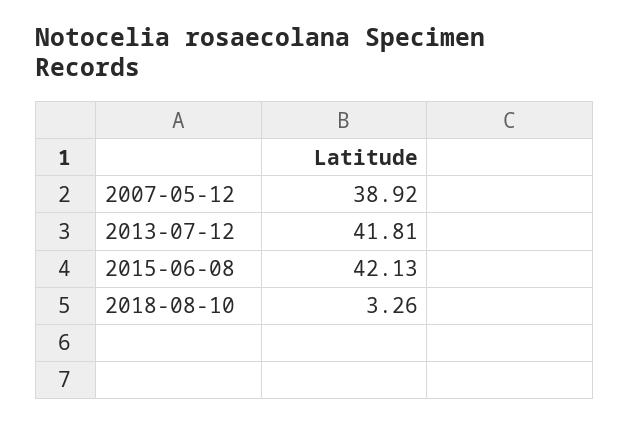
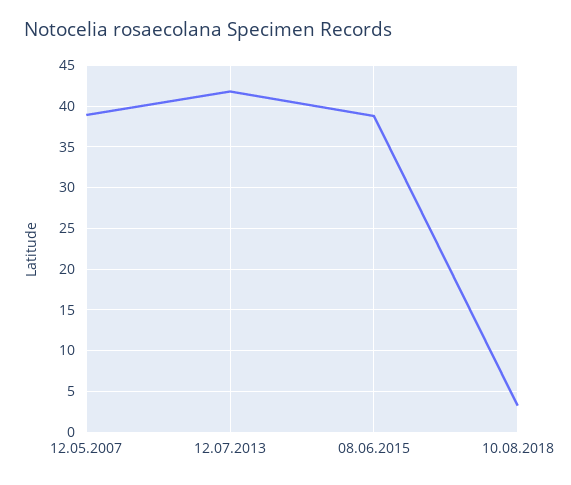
2015-06-08: 42.13 -> 39

